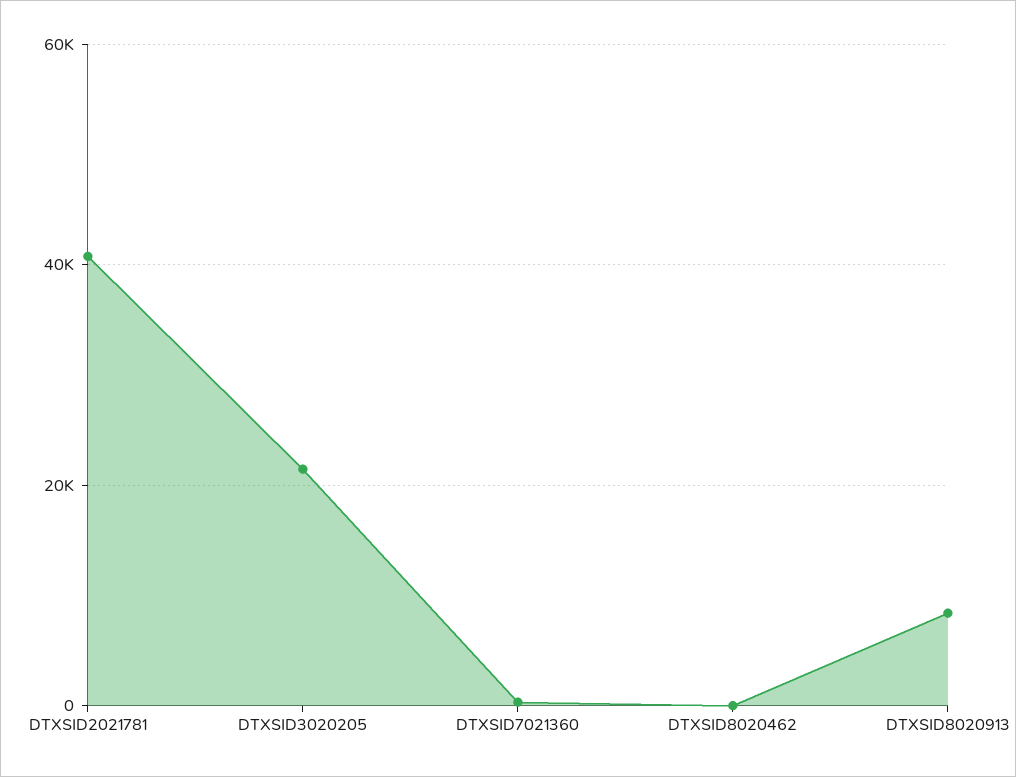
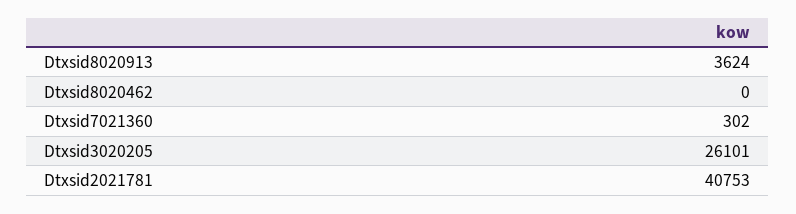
DTXSID3020205: 22000 -> 26101
DTXSID8020913: 8000 -> 3624

